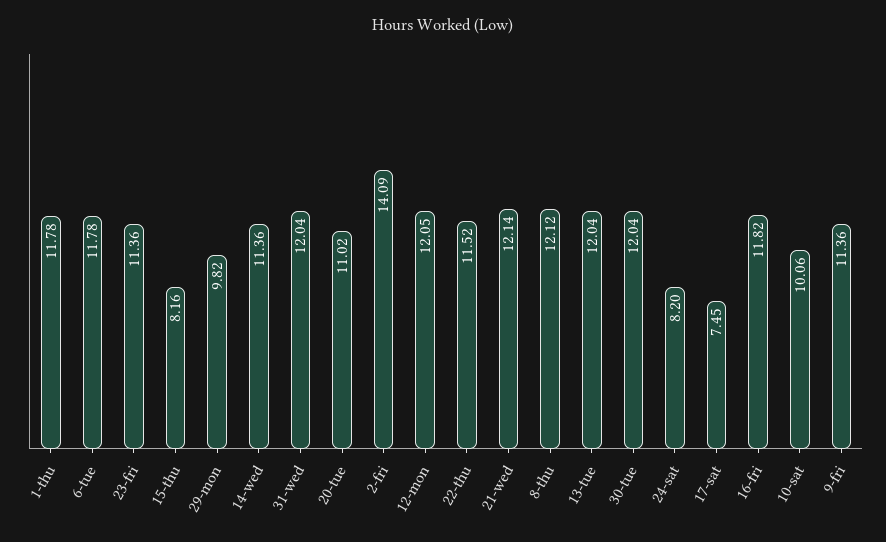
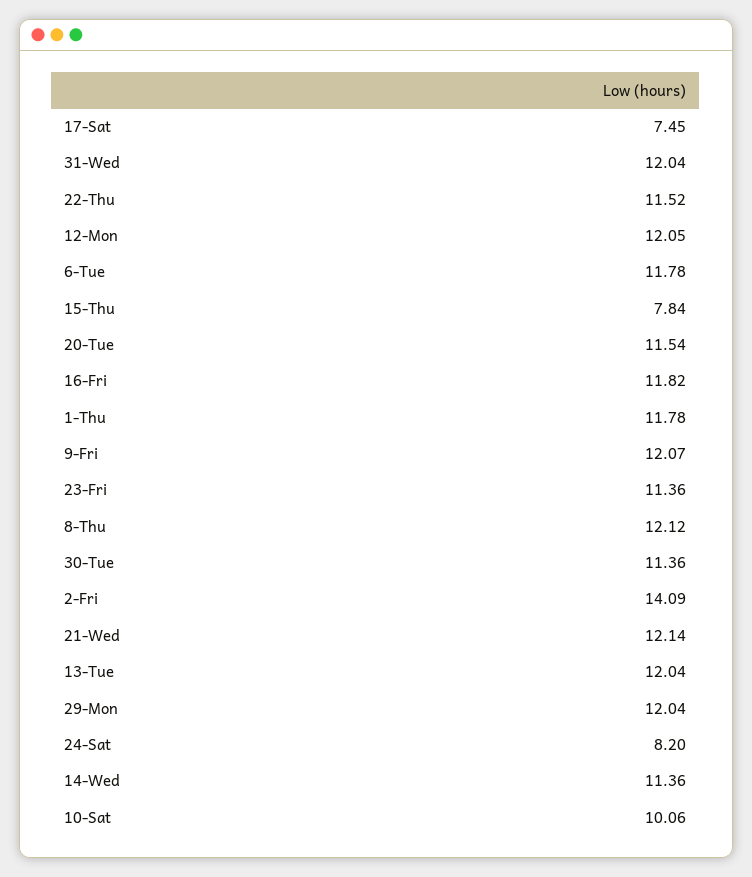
15-thu: 8.16 -> 7.84
29-mon: 9.82 -> 12.04
20-tue: 11.02 -> 11.54
30-tue: 12.04 -> 11.36
9-fri: 11.36 -> 12.07

